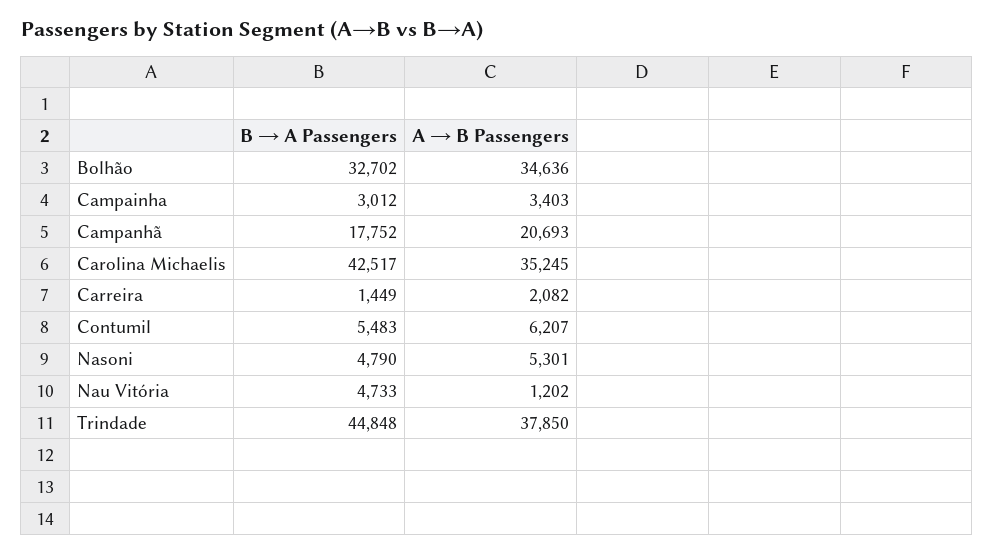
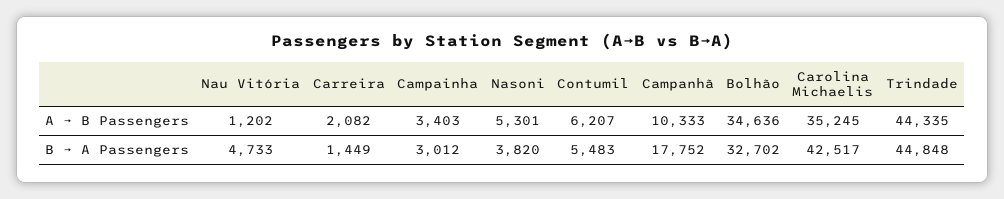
A → B Passengers, Campanhã: 20693 -> 10333
B → A Passengers, Nasoni: 4790 -> 3820
A → B Passengers, Trindade: 37850 -> 44335

